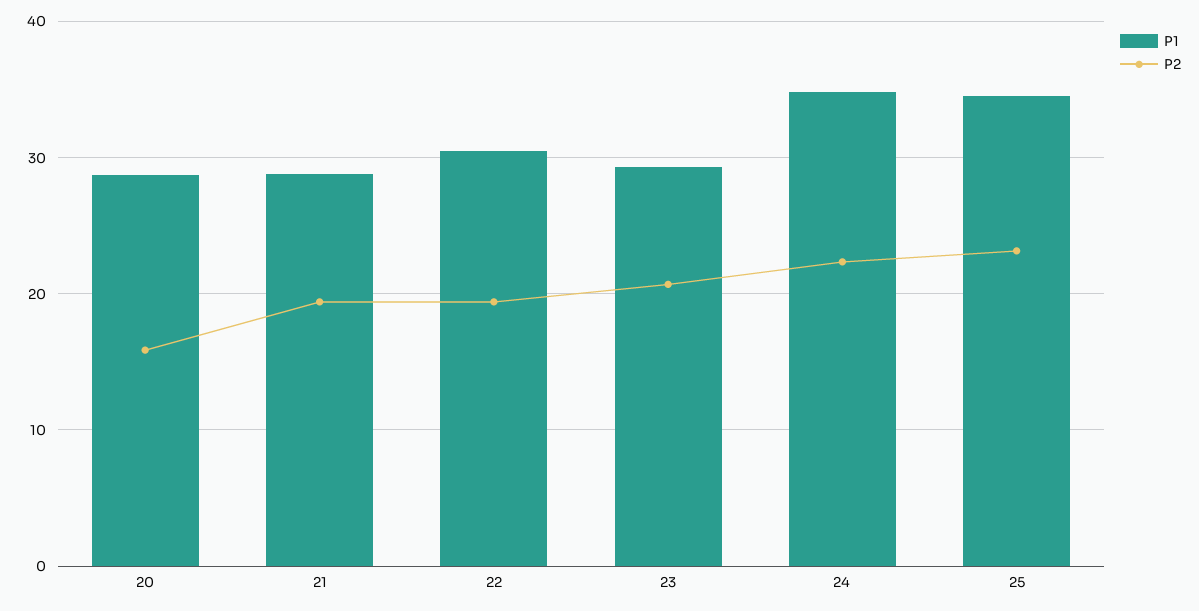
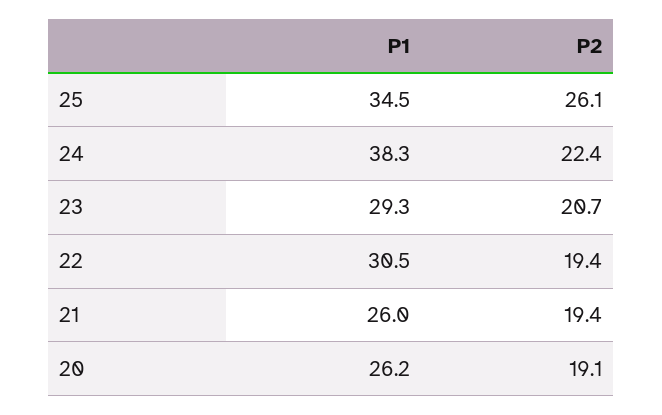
P1, 20: 29 -> 26.2
P2, 20: 16 -> 19.1
P1, 21: 29 -> 26
P1, 24: 35 -> 38.3
P2, 25: 23 -> 26.1

